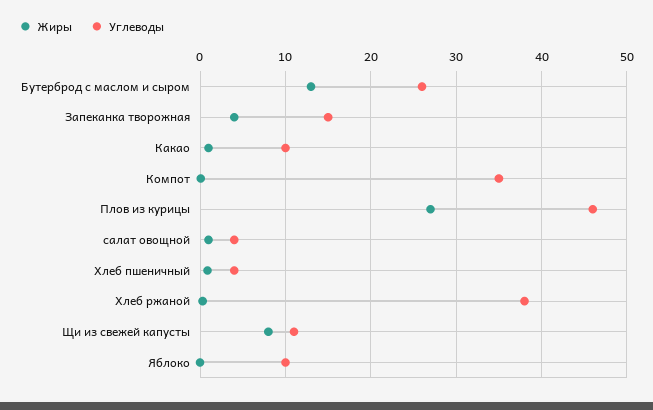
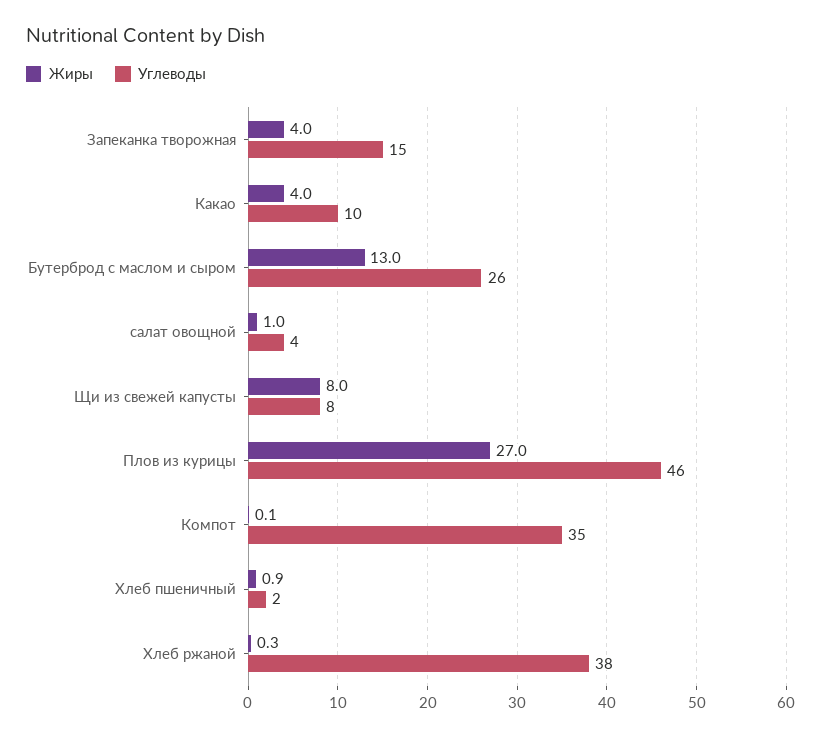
Жиры, Какао: 1 -> 4
Углеводы, Хлеб пшеничный: 4 -> 2
Углеводы, Щи из свежей капусты: 11 -> 8
Жиры, Яблоко: 0 -> none
Углеводы, Яблоко: 10 -> none

